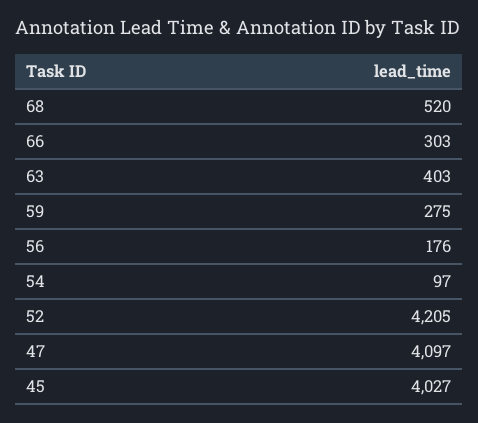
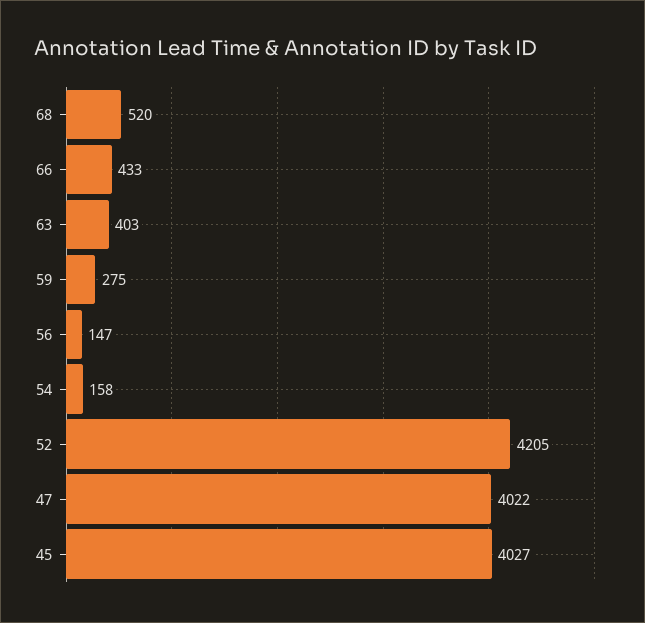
66: 303 -> 433
56: 176 -> 147
54: 97 -> 158
47: 4097 -> 4022

